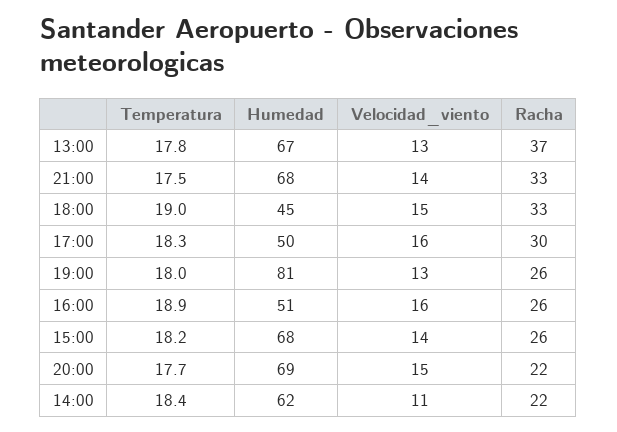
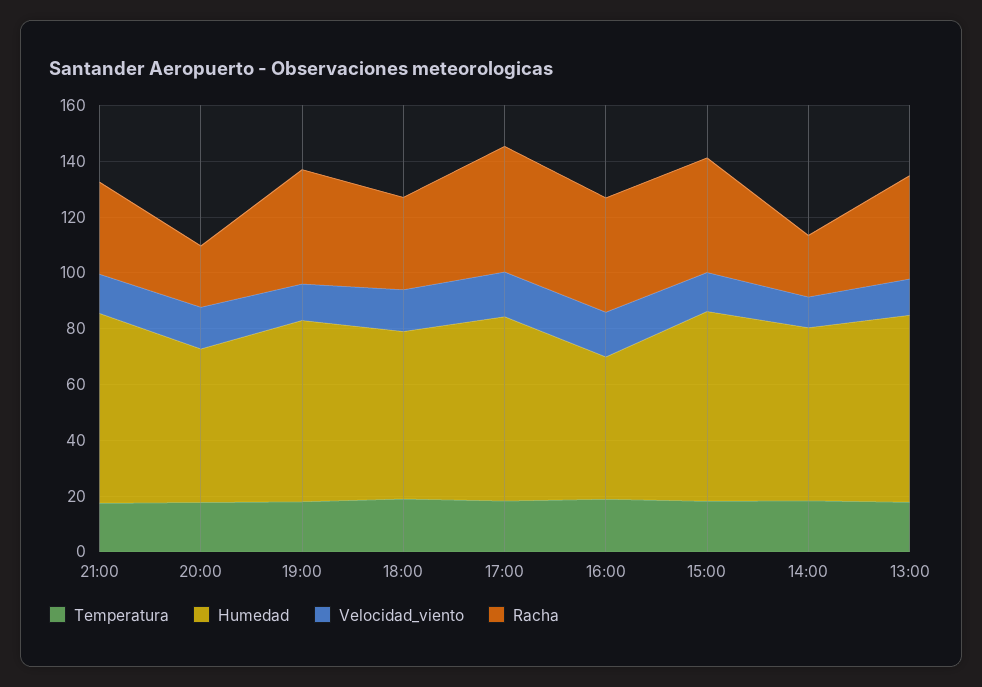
Humedad, 18:00: 45 -> 60
Humedad, 17:00: 50 -> 65
Racha, 17:00: 30 -> 45
Humedad, 19:00: 81 -> 65
Racha, 19:00: 26 -> 40
Racha, 16:00: 26 -> 40
Racha, 15:00: 26 -> 40
Humedad, 20:00: 69 -> 55

